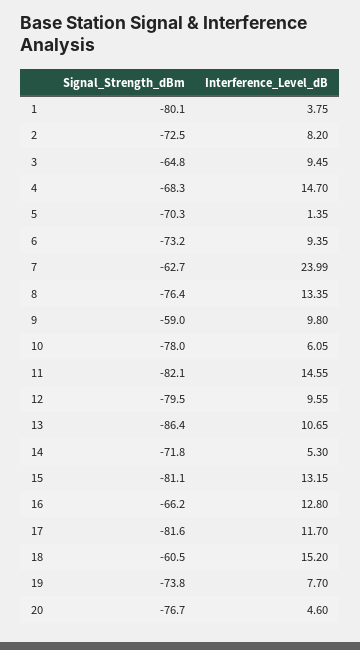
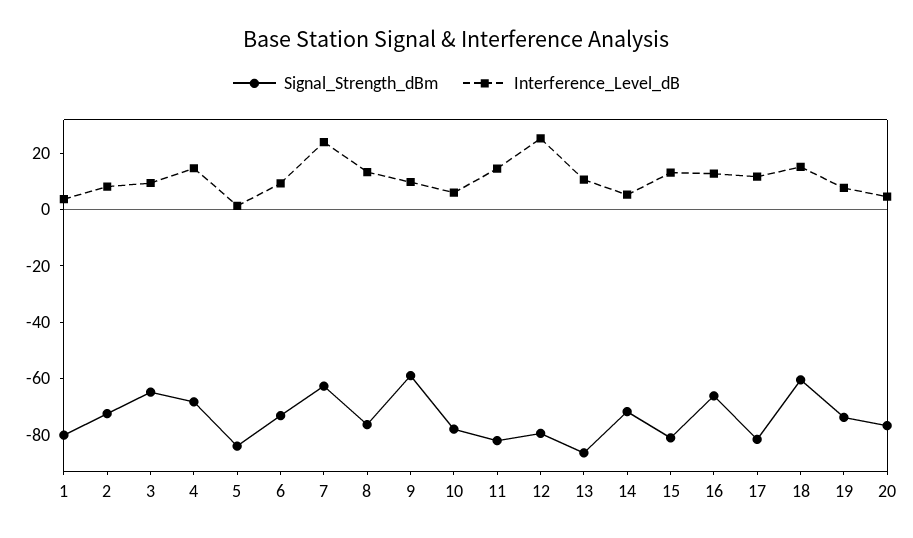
Signal_Strength_dBm, 5: -70.3 -> -85
Interference_Level_dB, 12: 9.55 -> 25

